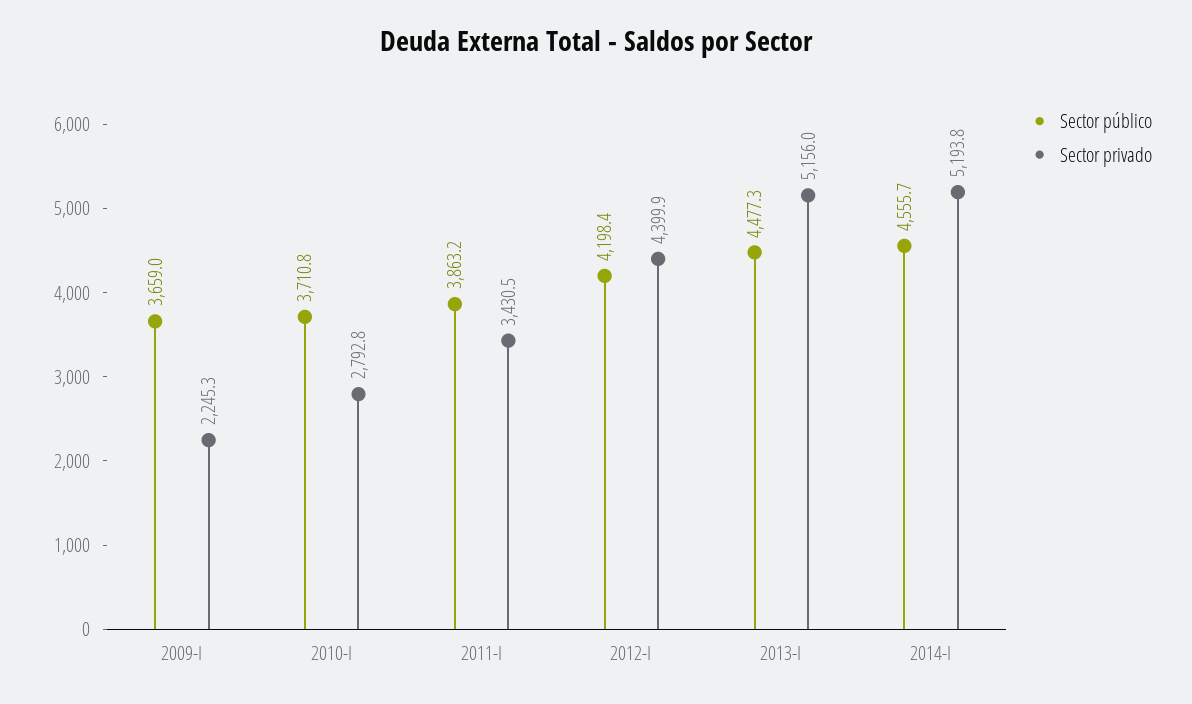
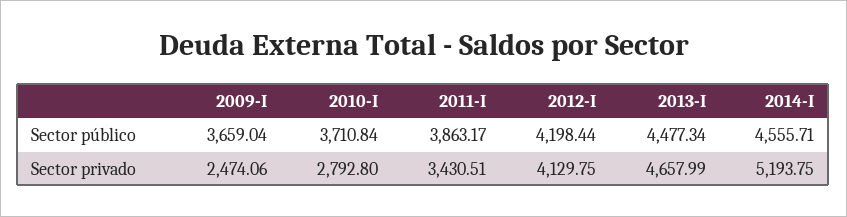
Sector privado, 2009-I: 2245.3 -> 2474.06
Sector privado, 2012-I: 4399.9 -> 4129.75
Sector privado, 2013-I: 5156 -> 4657.99

